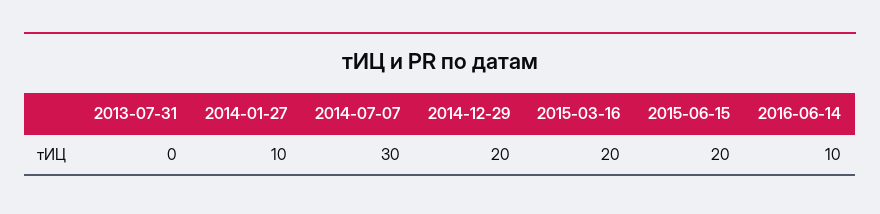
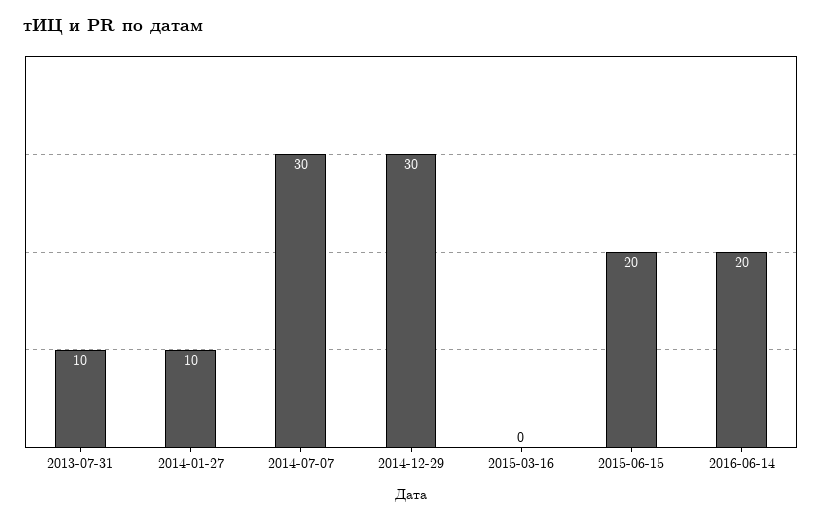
2013-07-31: 0 -> 10
2014-12-29: 20 -> 30
2015-03-16: 20 -> 0
2016-06-14: 10 -> 20

